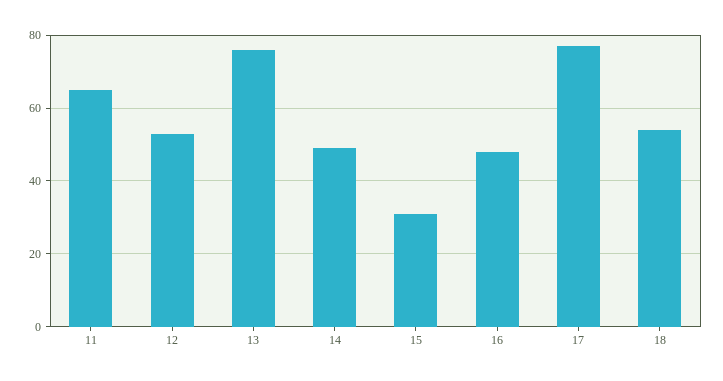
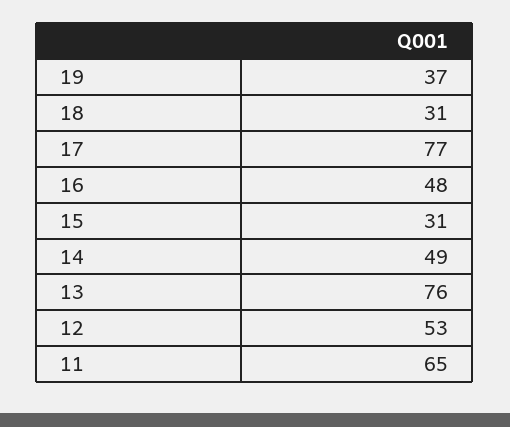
18: 55 -> 31
19: none -> 37

